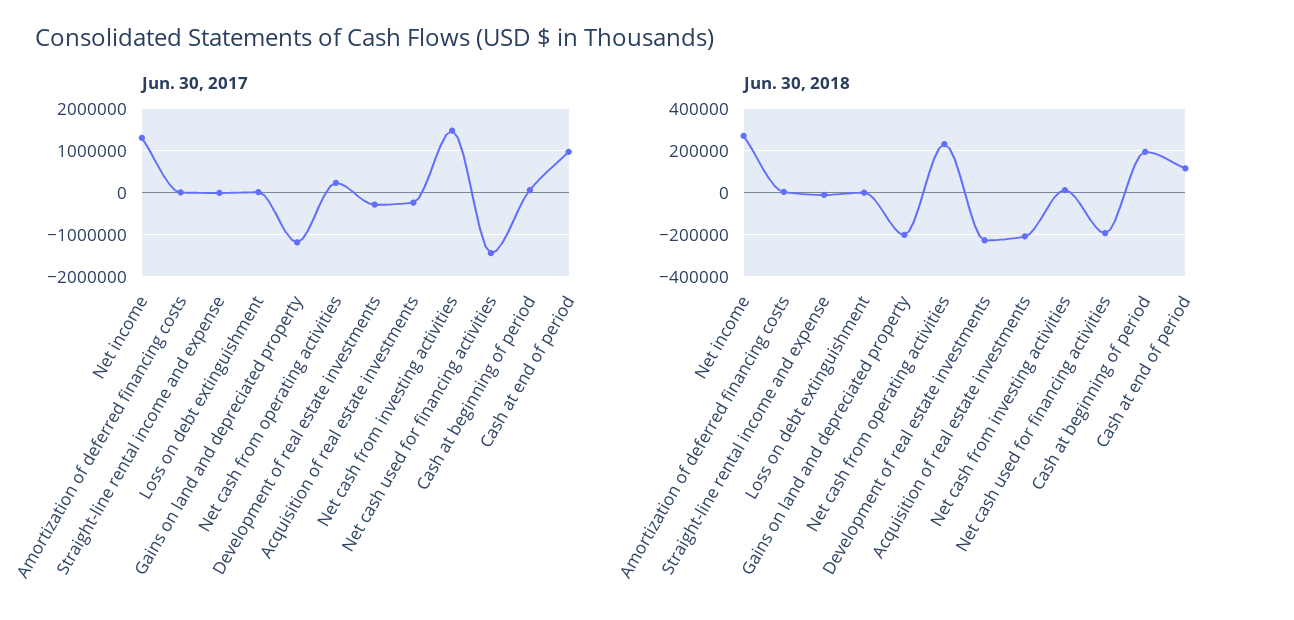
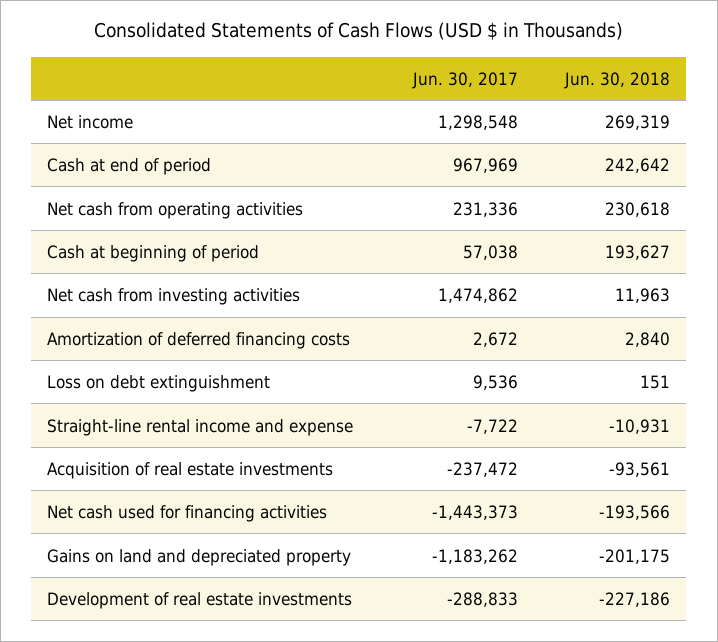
Jun. 30, 2018, Acquisition of real estate investments: -200000 -> -93561
Jun. 30, 2018, Cash at end of period: 100000 -> 242642

